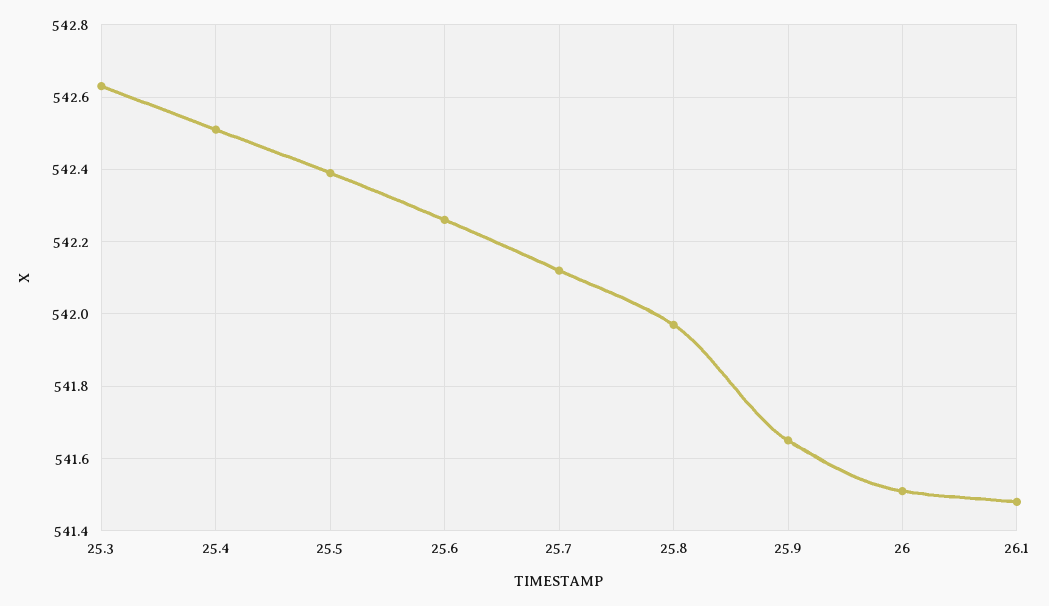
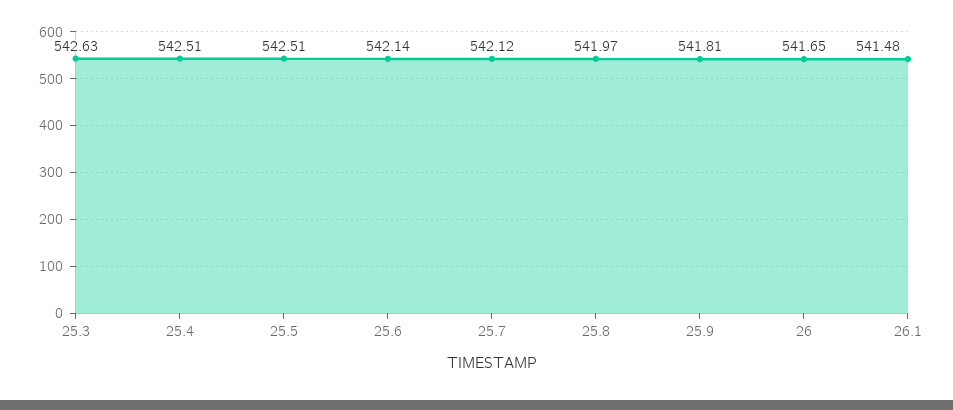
25.5: 542.4 -> 542.51
25.6: 542.25 -> 542.14
25.9: 541.65 -> 541.81
26: 541.5 -> 541.65

